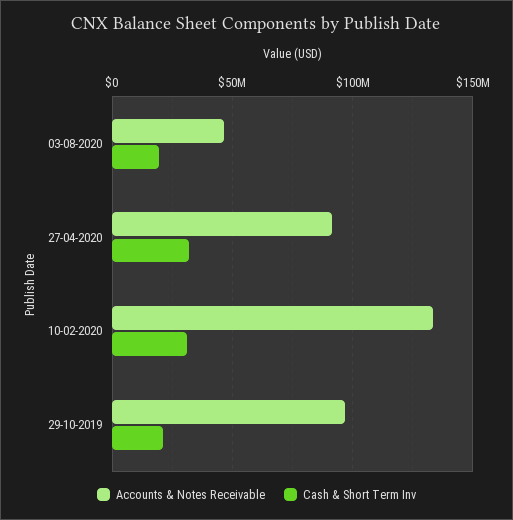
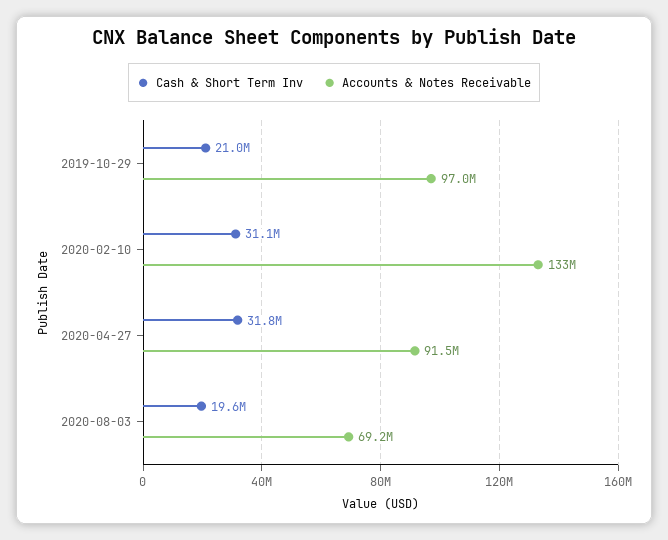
Accounts & Notes Receivable, 03-08-2020: 45000000 -> 69200000

